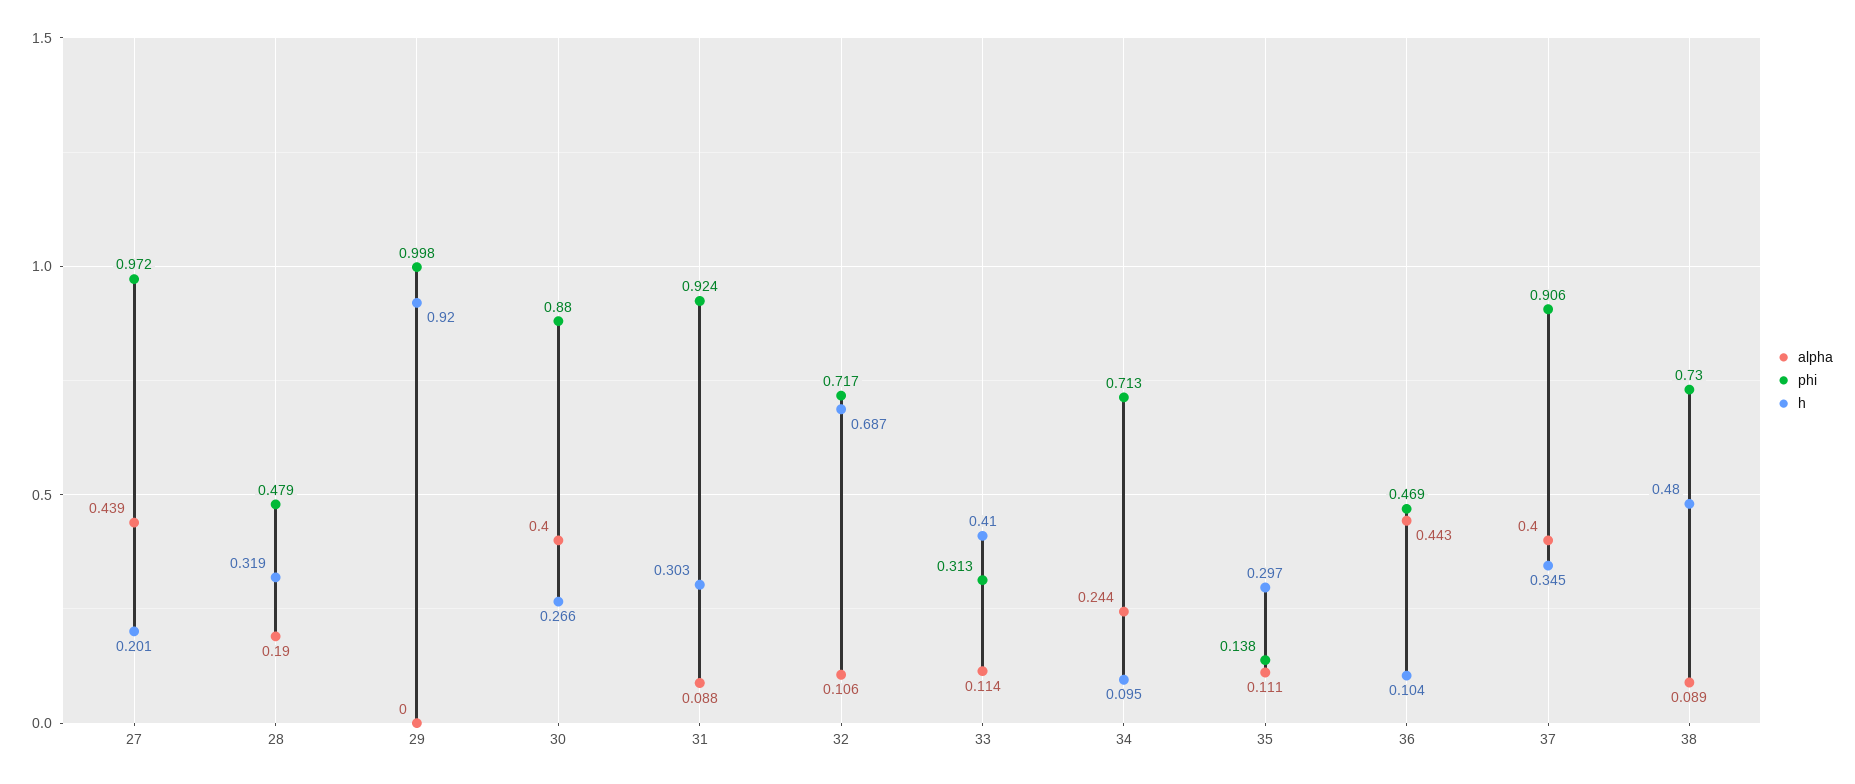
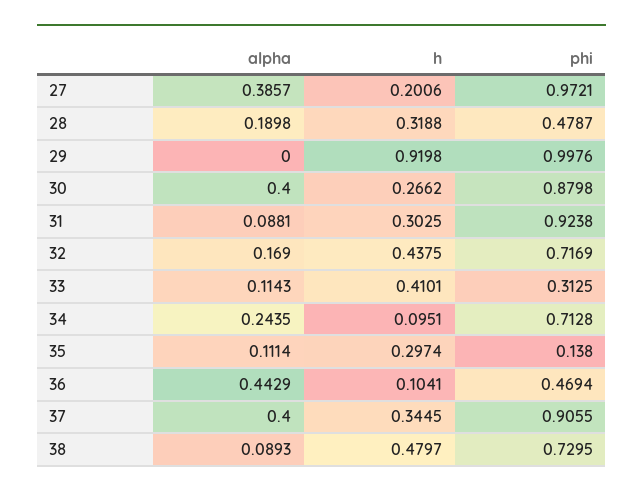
alpha, 27: 0.439 -> 0.3857
alpha, 32: 0.106 -> 0.169
h, 32: 0.687 -> 0.4375

